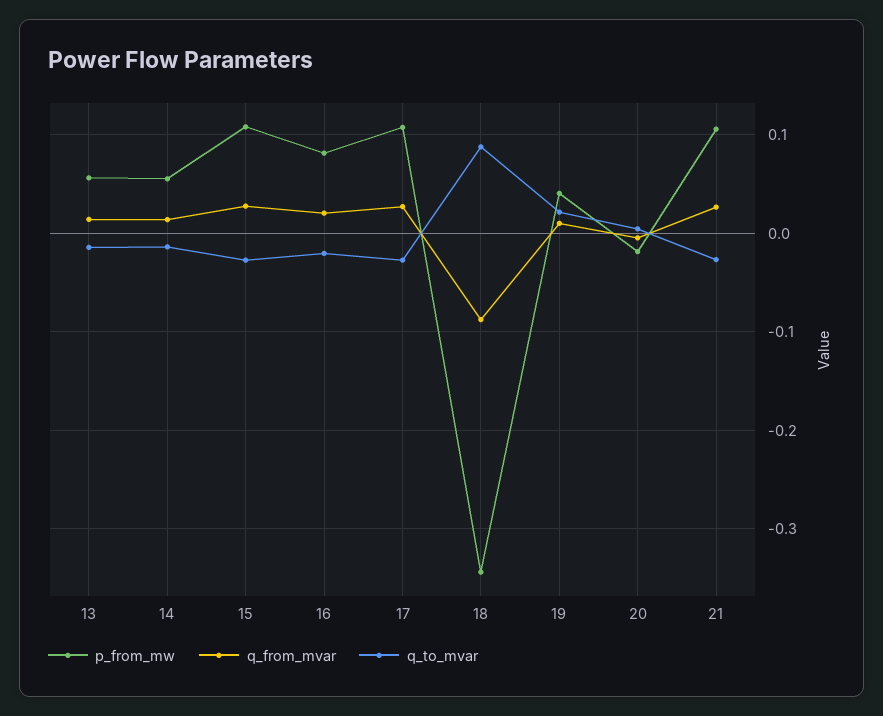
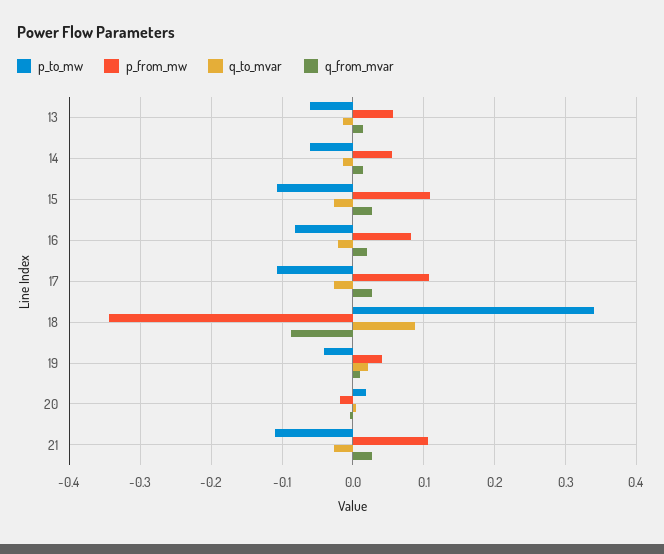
p_to_mw, 13: none -> -0.06
p_to_mw, 14: none -> -0.06
p_to_mw, 15: none -> -0.11
p_to_mw, 16: none -> -0.08
p_to_mw, 17: none -> -0.11
p_to_mw, 18: none -> 0.34
p_to_mw, 19: none -> -0.04
p_to_mw, 20: none -> 0.02
p_to_mw, 21: none -> -0.11

